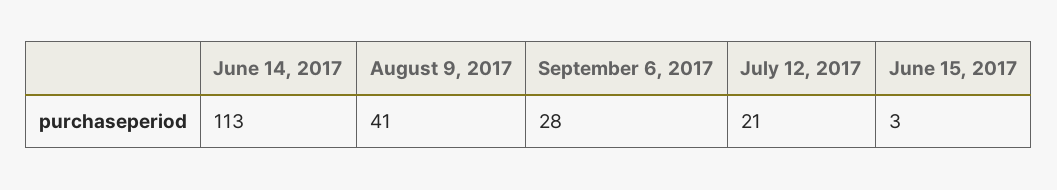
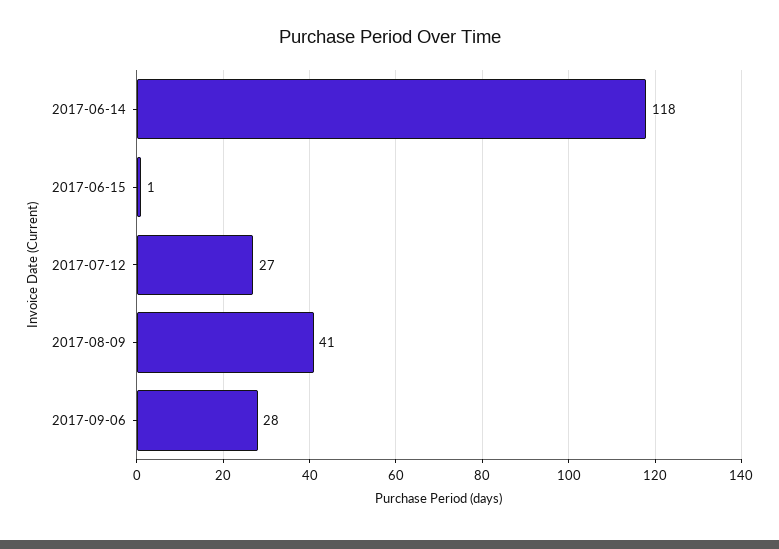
June 14, 2017: 113 -> 118
July 12, 2017: 21 -> 27
June 15, 2017: 3 -> 1

